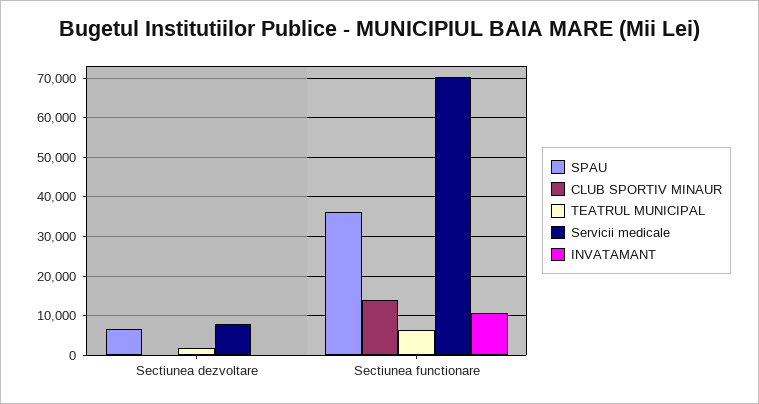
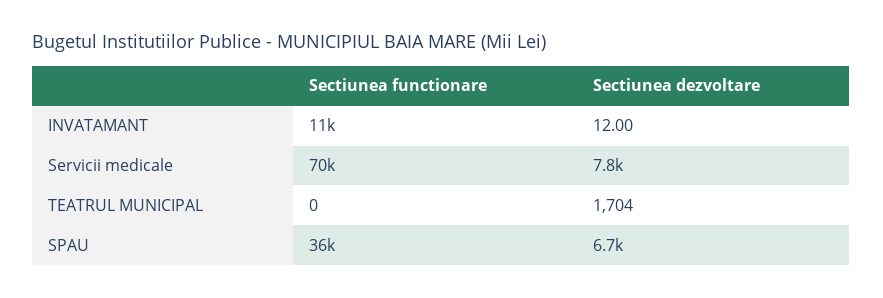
CLUB SPORTIV MINAUR, Sectiunea dezvoltare: 0 -> none
CLUB SPORTIV MINAUR, Sectiunea functionare: 14000 -> none
TEATRUL MUNICIPAL, Sectiunea functionare: 6000 -> 0

